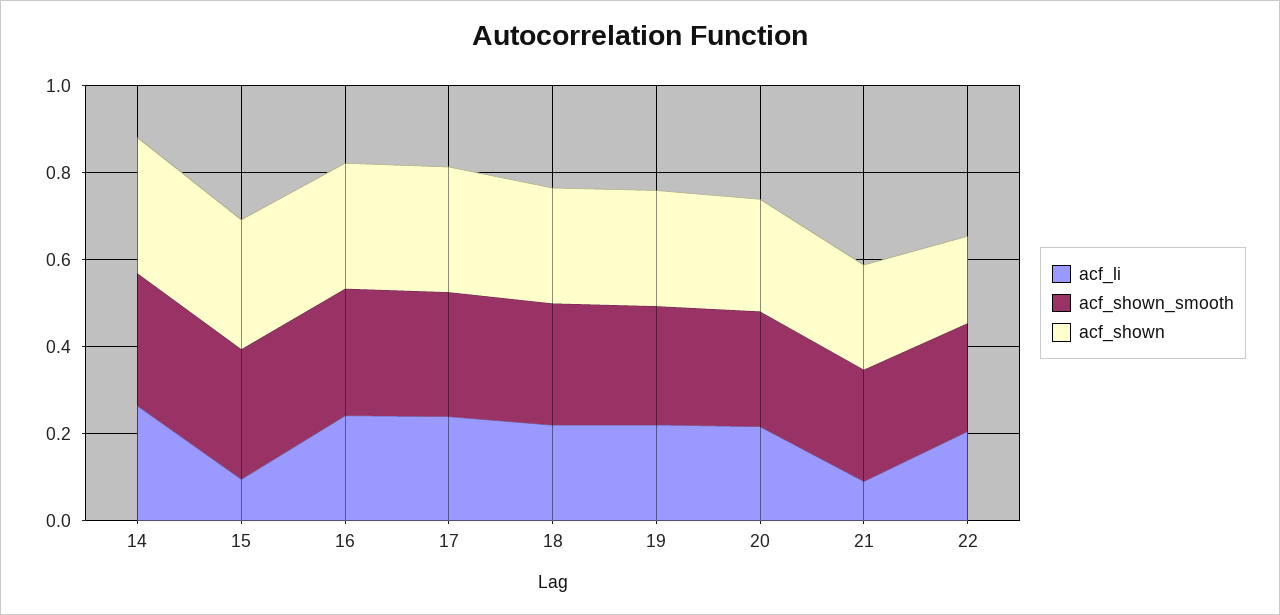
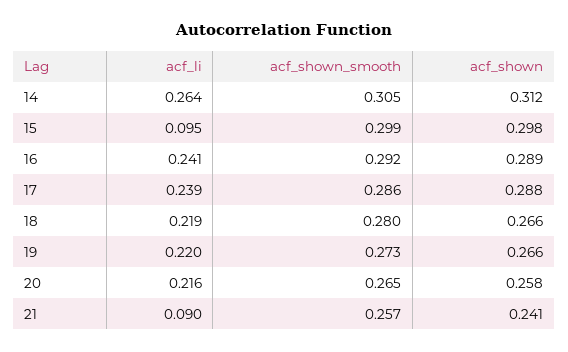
acf_li, 22: 0.2 -> none
acf_shown_smooth, 22: 0.25 -> none
acf_shown, 22: 0.2 -> none

